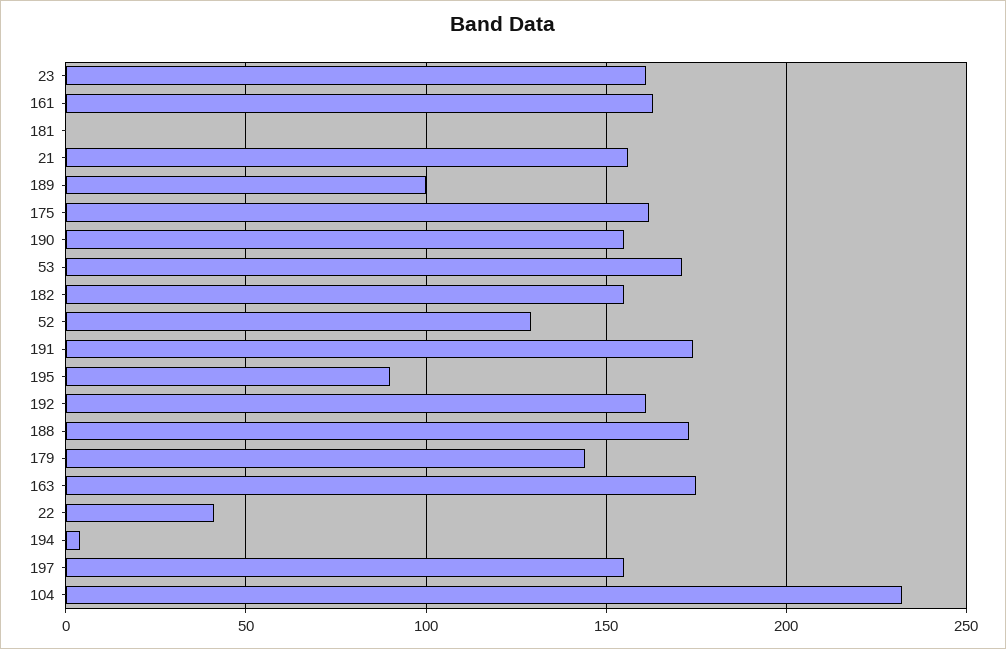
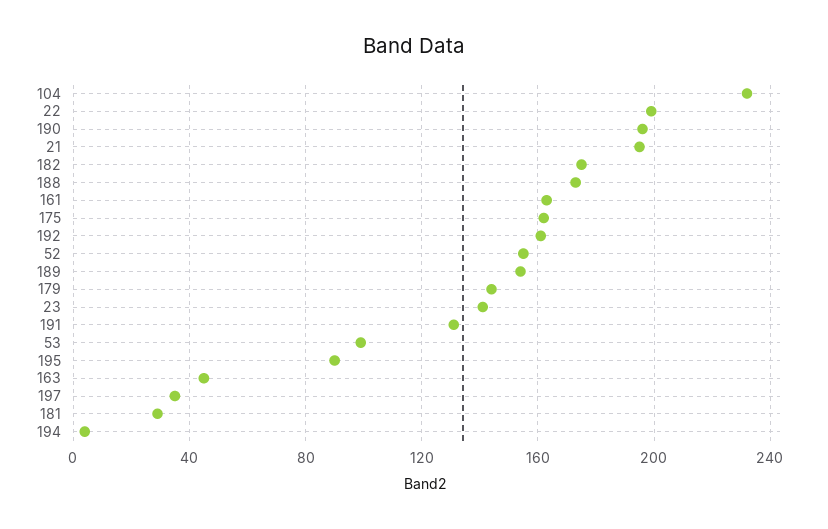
23: 160 -> 140
181: 0 -> 30
21: 155 -> 195
189: 100 -> 155
190: 155 -> 195
53: 170 -> 100
182: 155 -> 175
52: 130 -> 155
191: 175 -> 130
163: 175 -> 45
22: 40 -> 200
197: 155 -> 35

